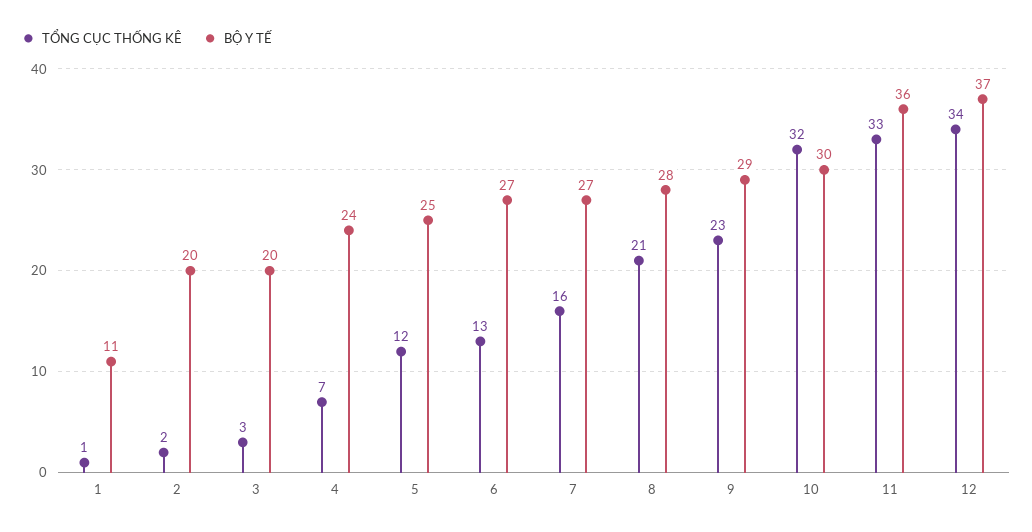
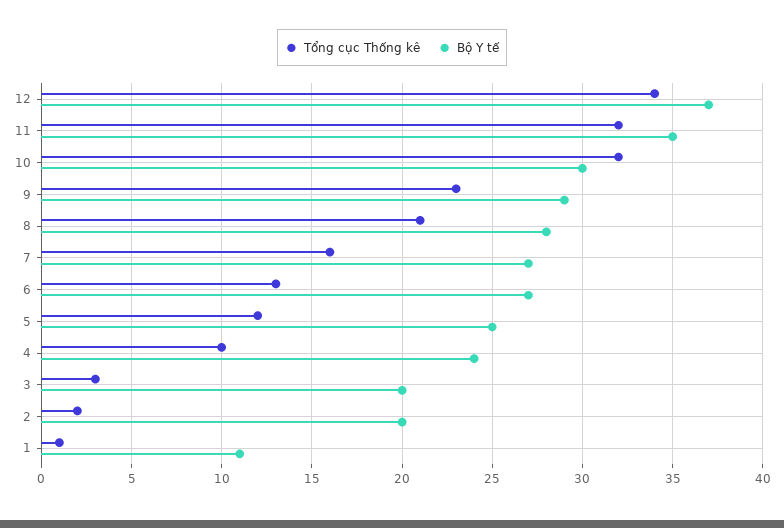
TỔNG CỤC THỐNG KÊ, 4: 7 -> 10
TỔNG CỤC THỐNG KÊ, 11: 33 -> 32
BỘ Y TẾ, 11: 36 -> 35

